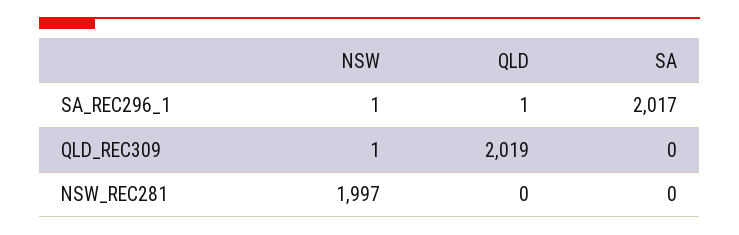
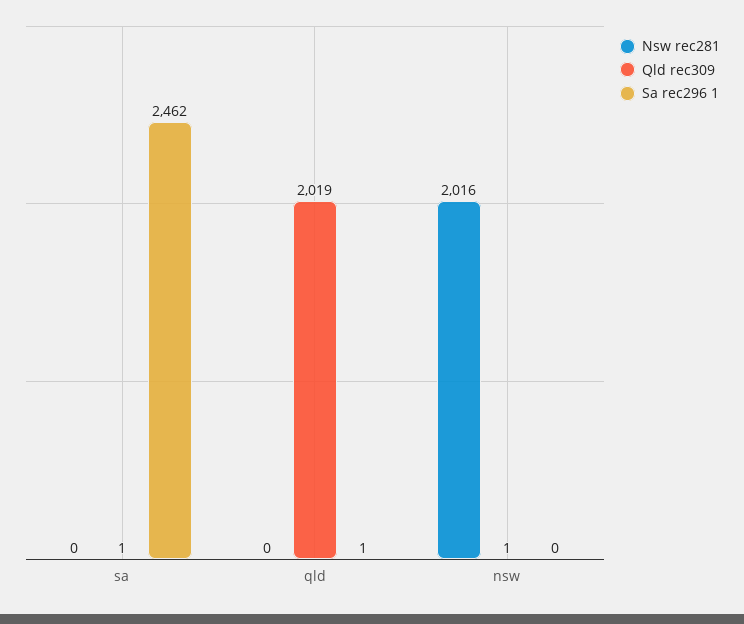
SA_REC296_1, NSW: 1 -> 0
SA_REC296_1, SA: 2017 -> 2462
QLD_REC309, SA: 0 -> 1
NSW_REC281, NSW: 1997 -> 2016

